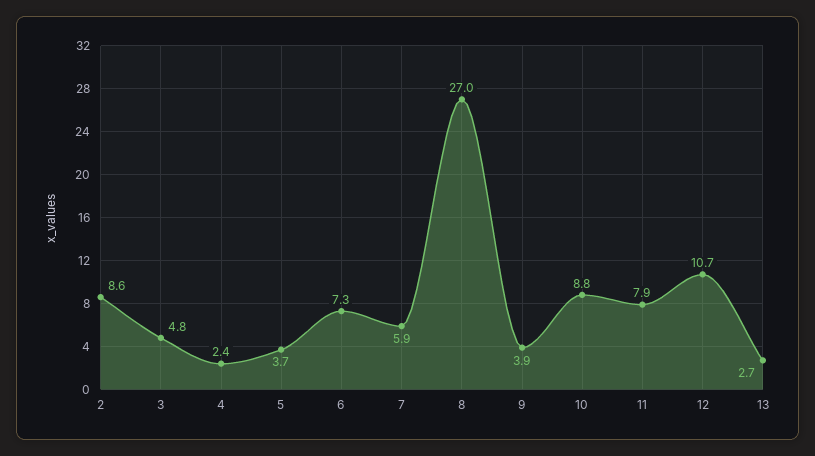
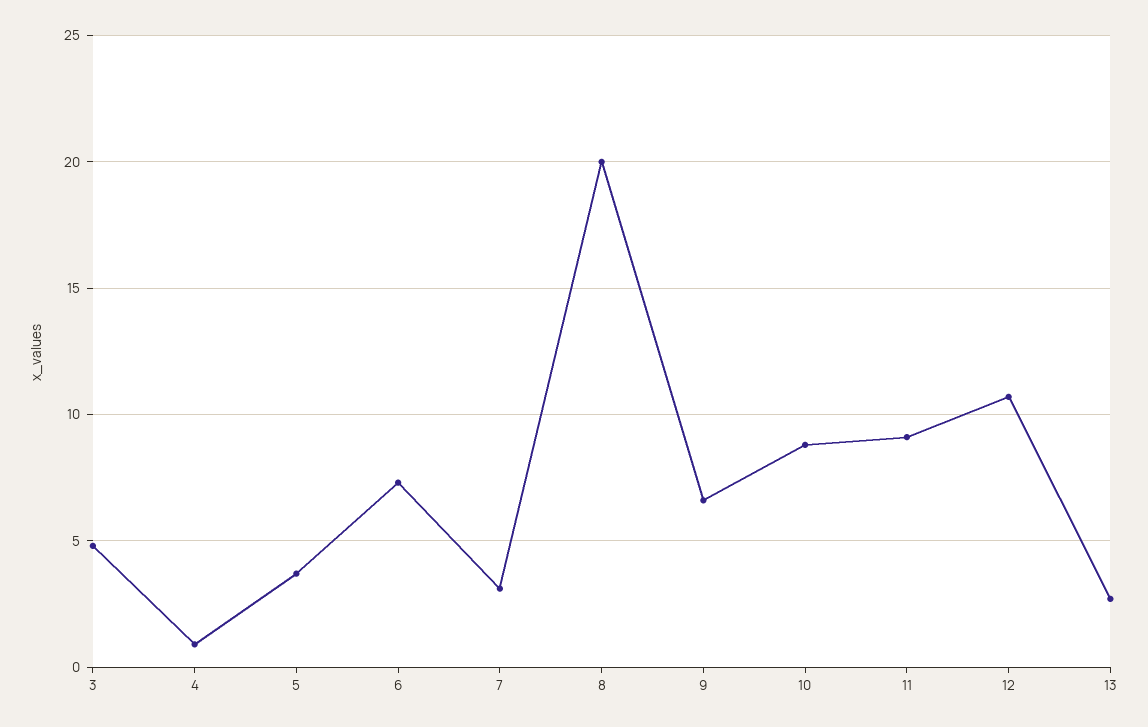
2: 8.6 -> none
4: 2.4 -> 1
7: 5.9 -> 3
8: 27 -> 20
9: 3.9 -> 6.5
11: 7.9 -> 9

